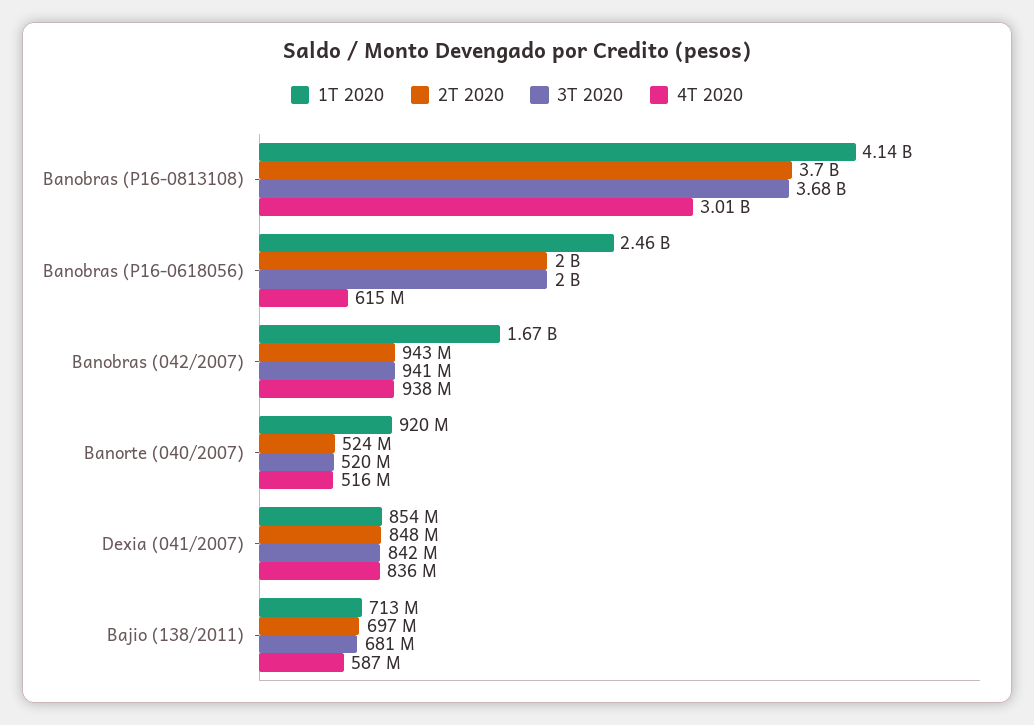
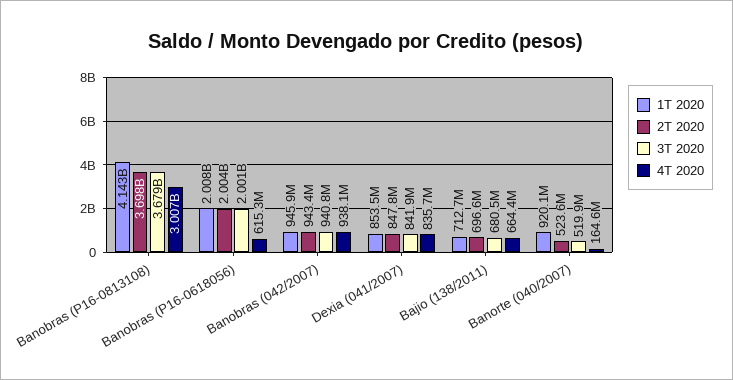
1T 2020, Banobras (P16-0618056): 2460000000 -> 2008000000
1T 2020, Banobras (042/2007): 1670000000 -> 945900000
4T 2020, Banorte (040/2007): 516000000 -> 164600000
4T 2020, Bajio (138/2011): 587000000 -> 664400000

